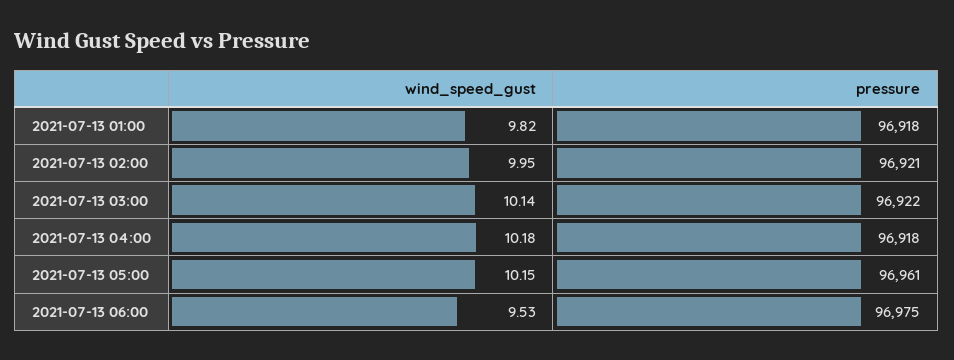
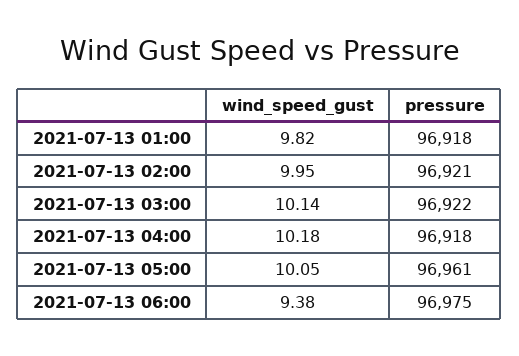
wind_speed_gust, 2021-07-13 05:00: 10.15 -> 10.05
wind_speed_gust, 2021-07-13 06:00: 9.53 -> 9.38

